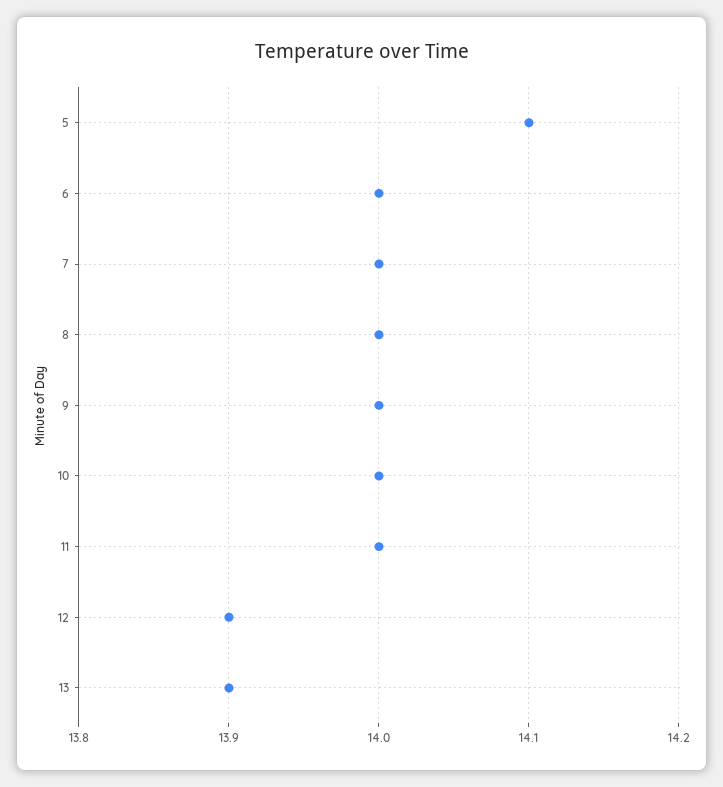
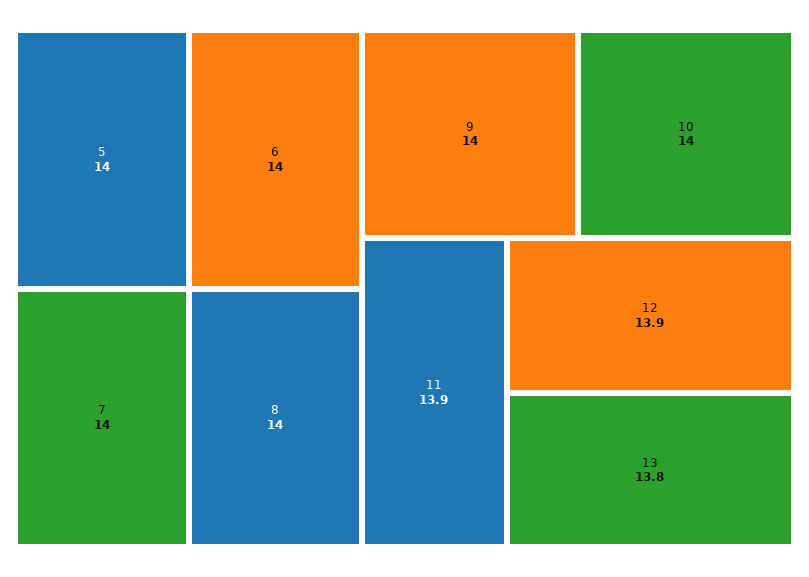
5: 14.1 -> 14
11: 14 -> 13.9
13: 13.9 -> 13.8

